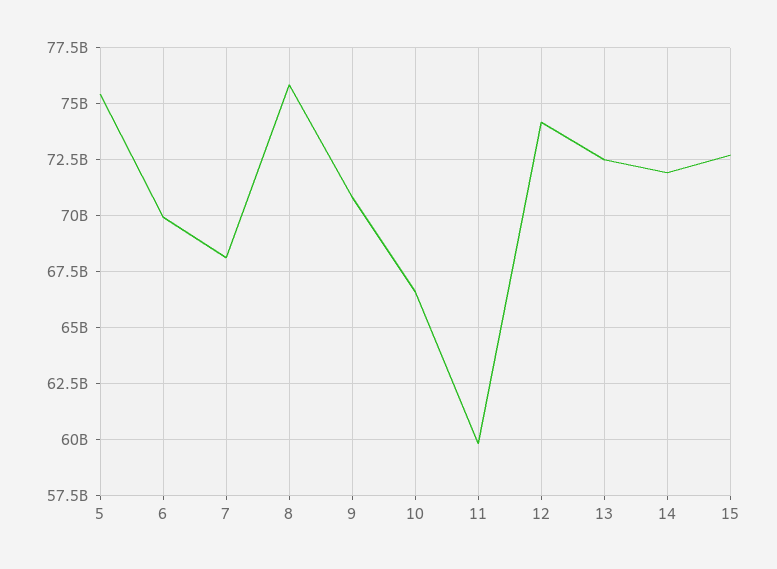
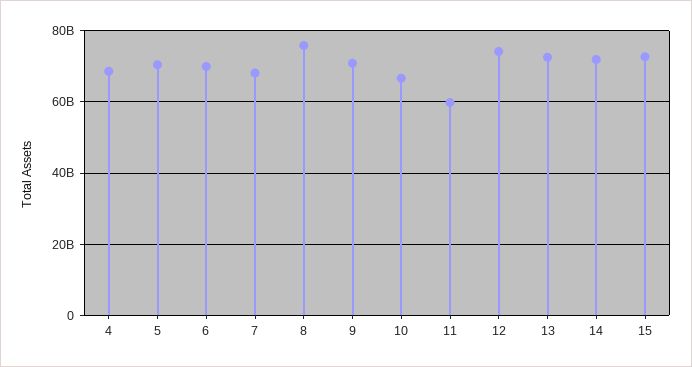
5: 75500000000 -> 70000000000
4: none -> 68000000000

